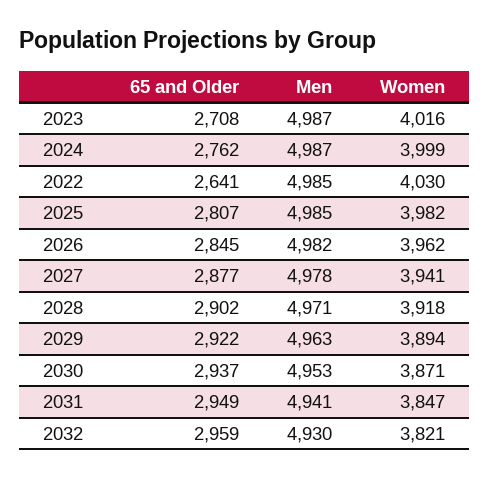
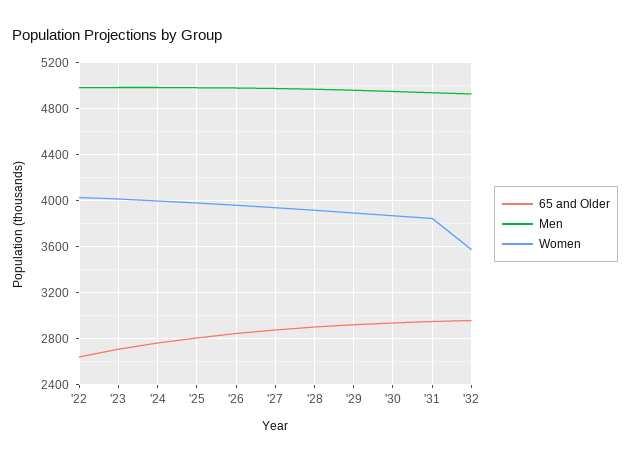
Women, 2032: 3821 -> 3600

